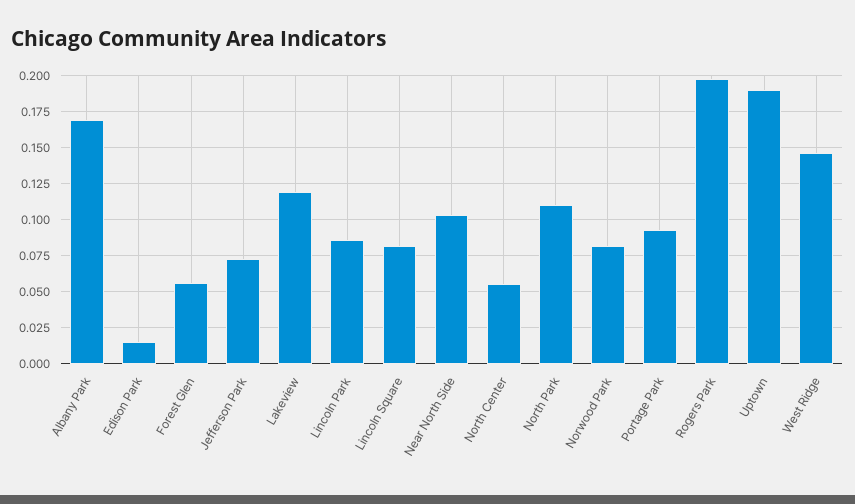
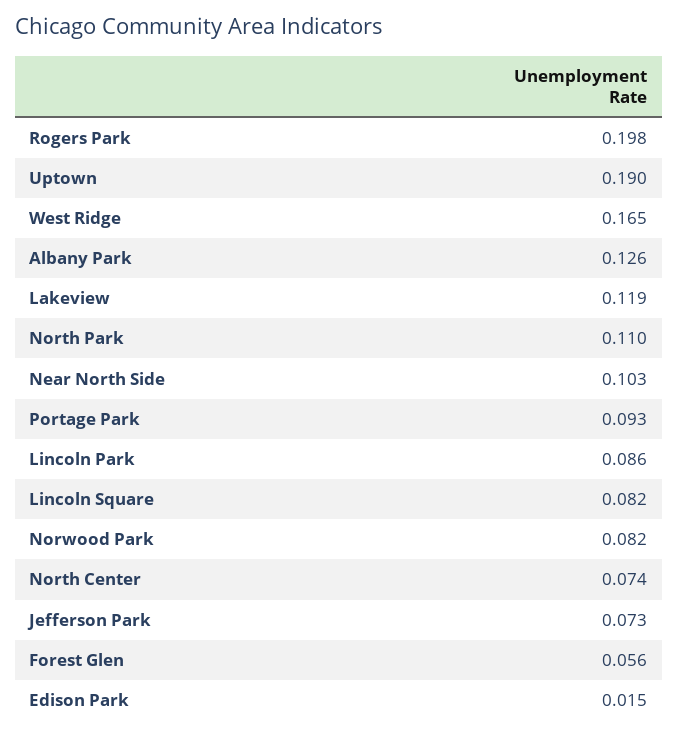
Albany Park: 0.17 -> 0.126
North Center: 0.055 -> 0.074
West Ridge: 0.145 -> 0.165

